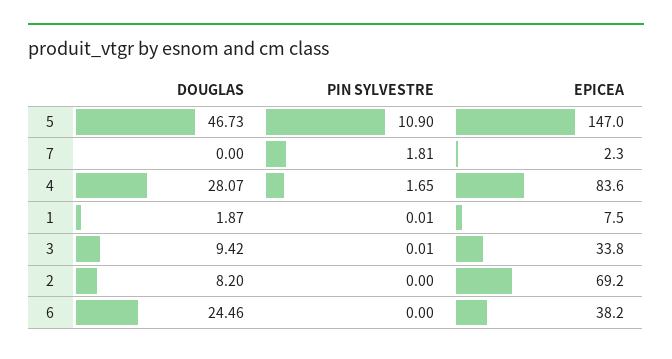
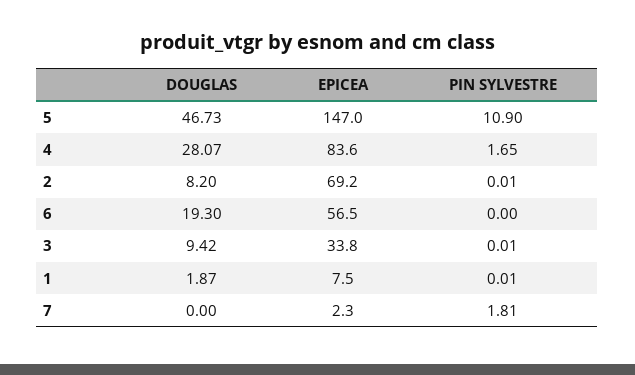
PIN SYLVESTRE, 2: 0 -> 0.01
DOUGLAS, 6: 24.46 -> 19.3
EPICEA, 6: 38.2 -> 56.5

